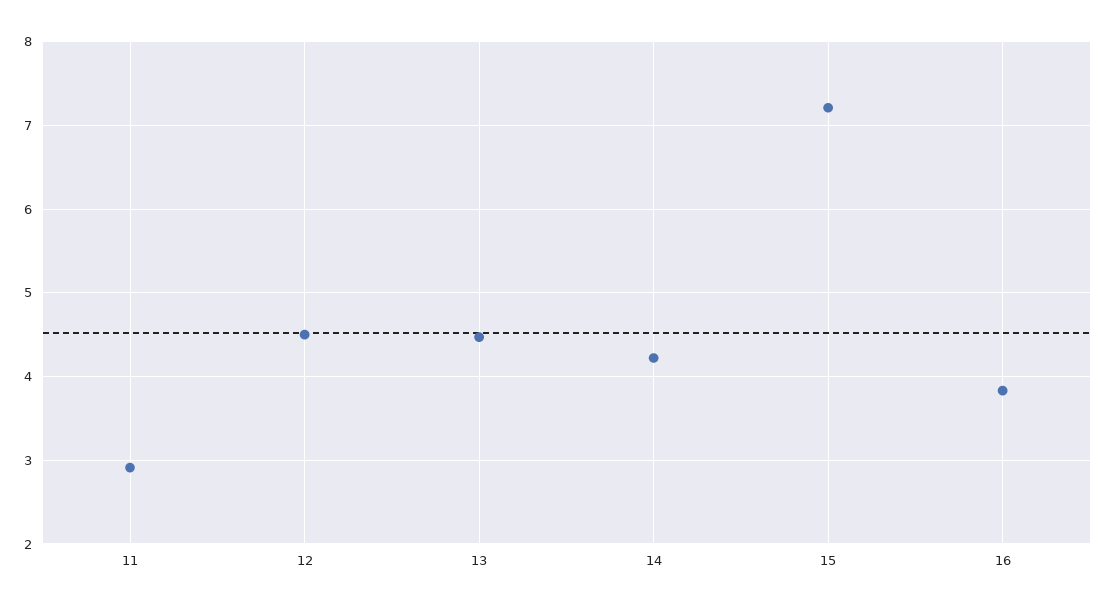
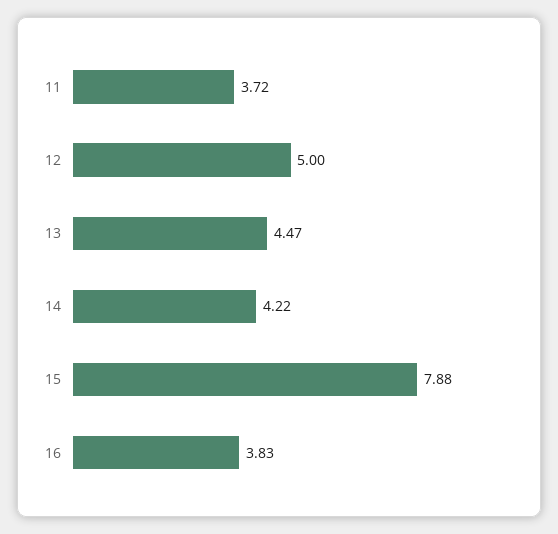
11: 2.9 -> 3.72
12: 4.5 -> 5
15: 7.2 -> 7.88

